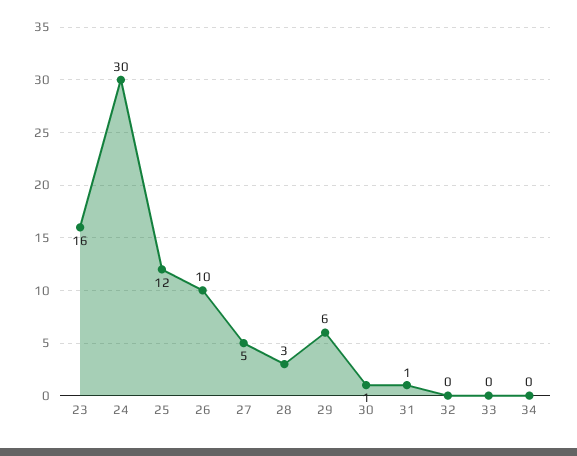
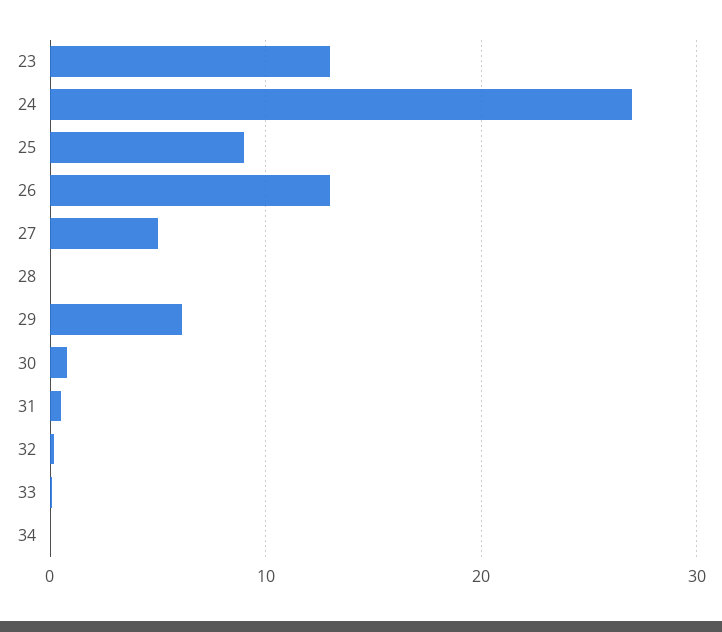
23: 16 -> 13
24: 30 -> 27
25: 12 -> 9
26: 10 -> 13
28: 3 -> 0

